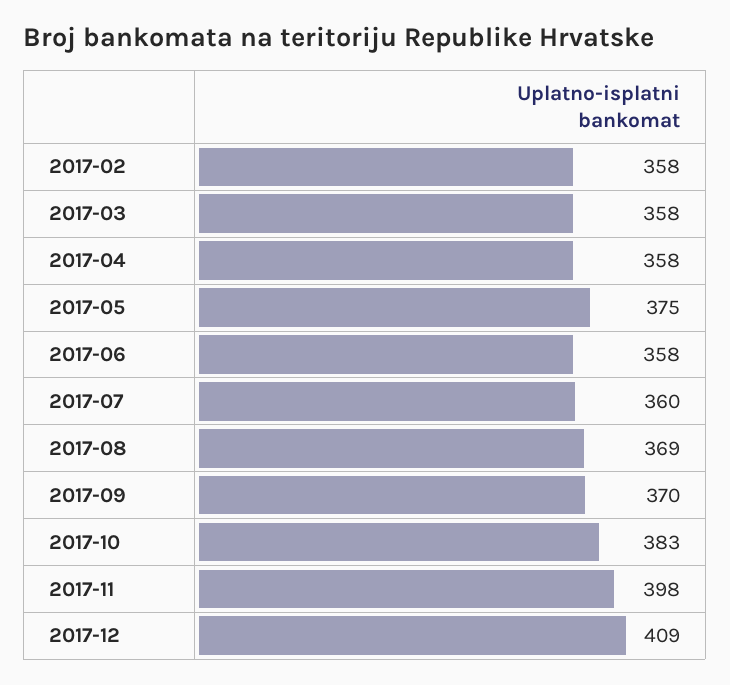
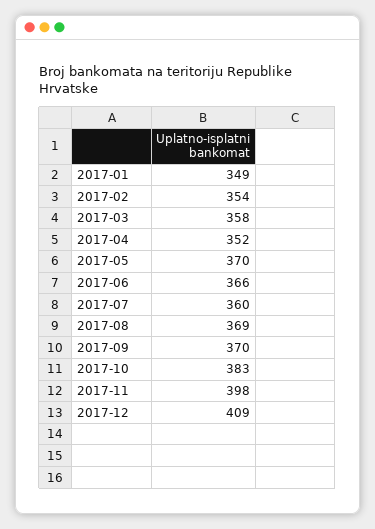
2017-02: 358 -> 354
2017-04: 358 -> 352
2017-05: 375 -> 370
2017-06: 358 -> 366
2017-01: none -> 349

